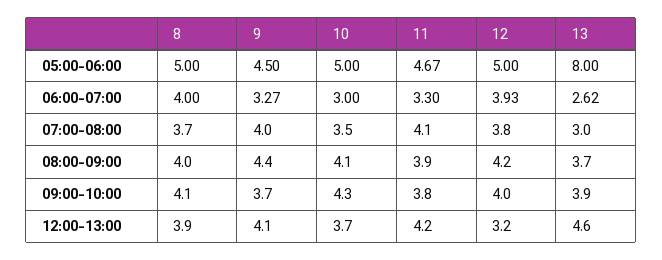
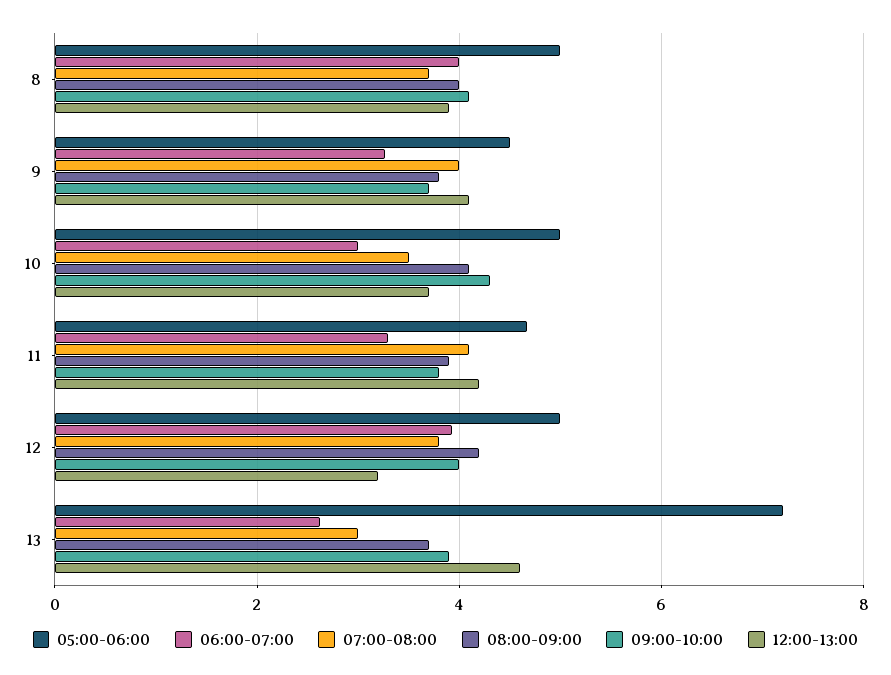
05:00-06:00, 13: 8 -> 7.2
08:00-09:00, 9: 4.4 -> 3.8

